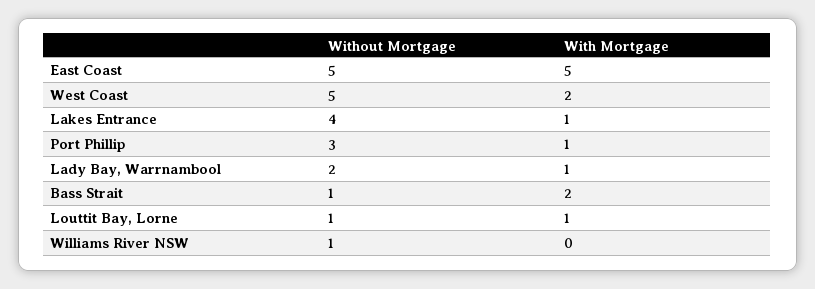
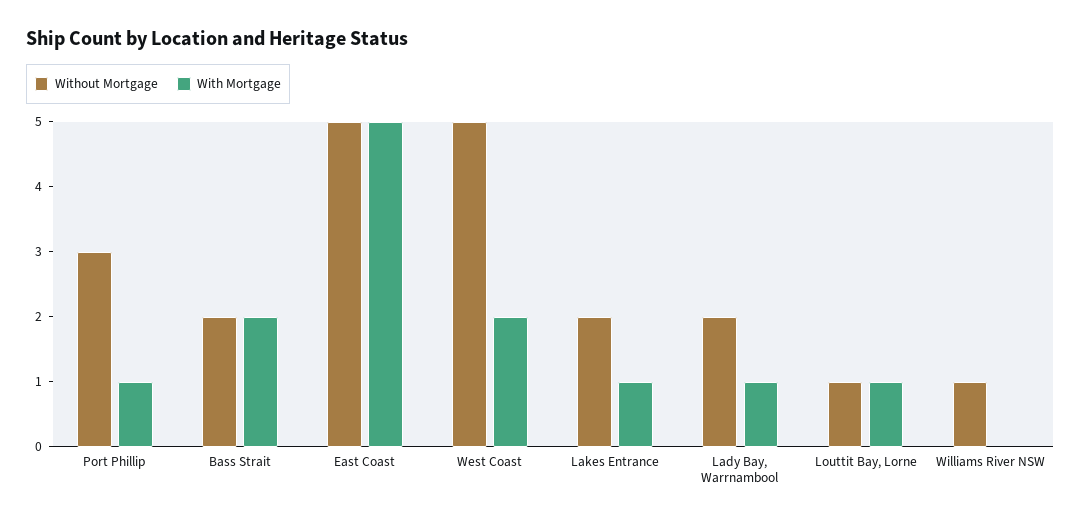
Without Mortgage, Lakes Entrance: 4 -> 2
Without Mortgage, Bass Strait: 1 -> 2

